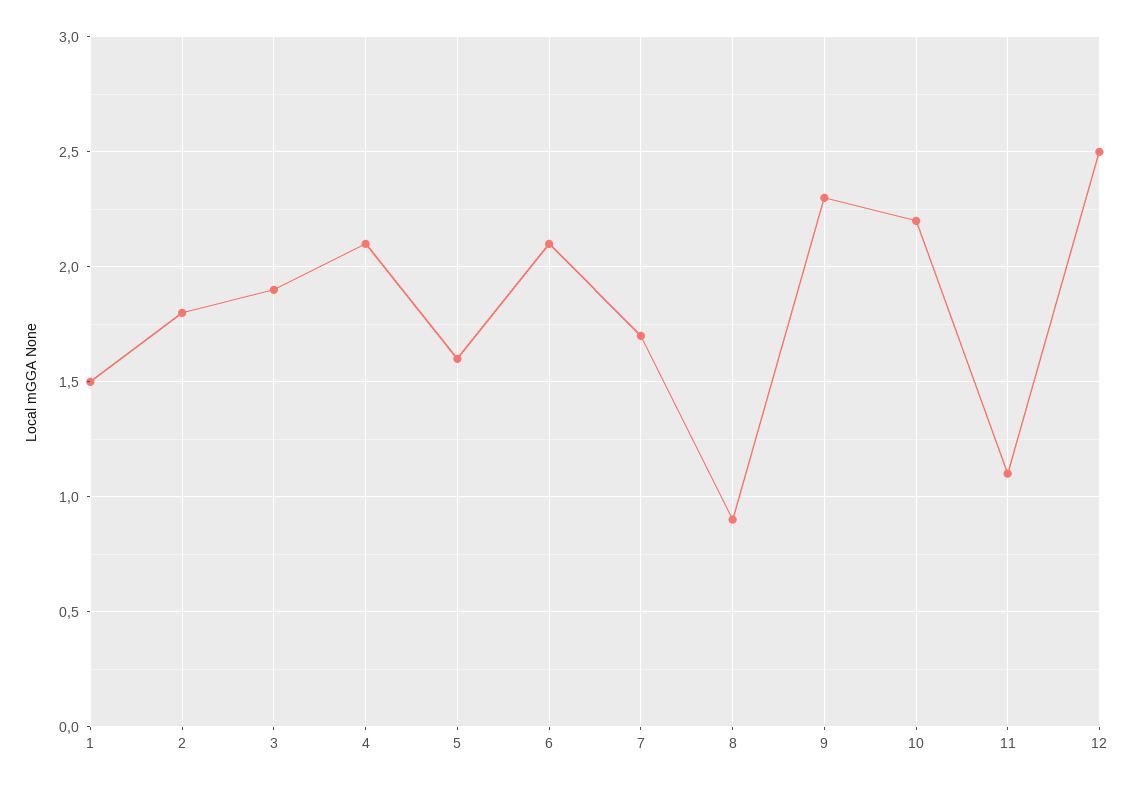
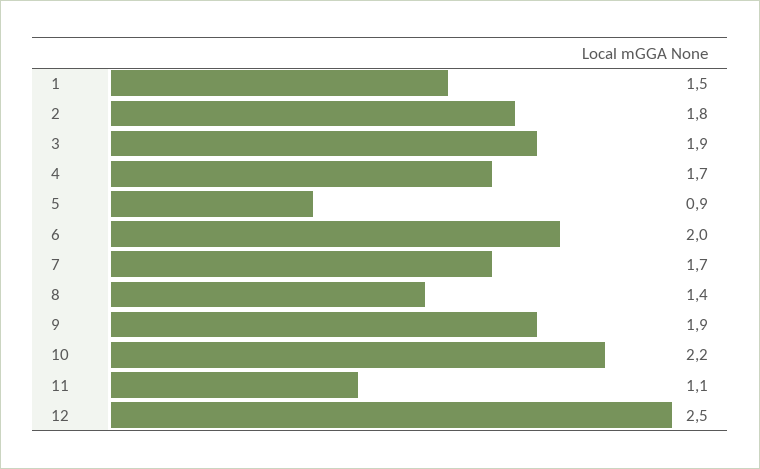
4: 2.1 -> 1.7
5: 1.6 -> 0.9
6: 2.1 -> 2
8: 0.9 -> 1.4
9: 2.3 -> 1.9

